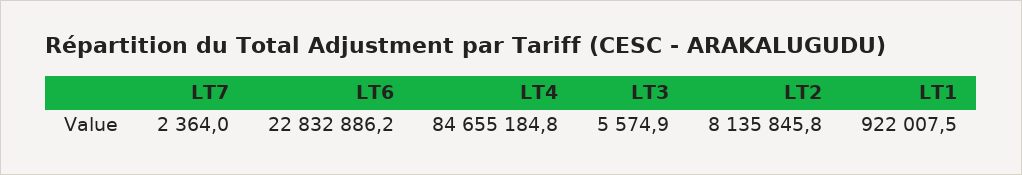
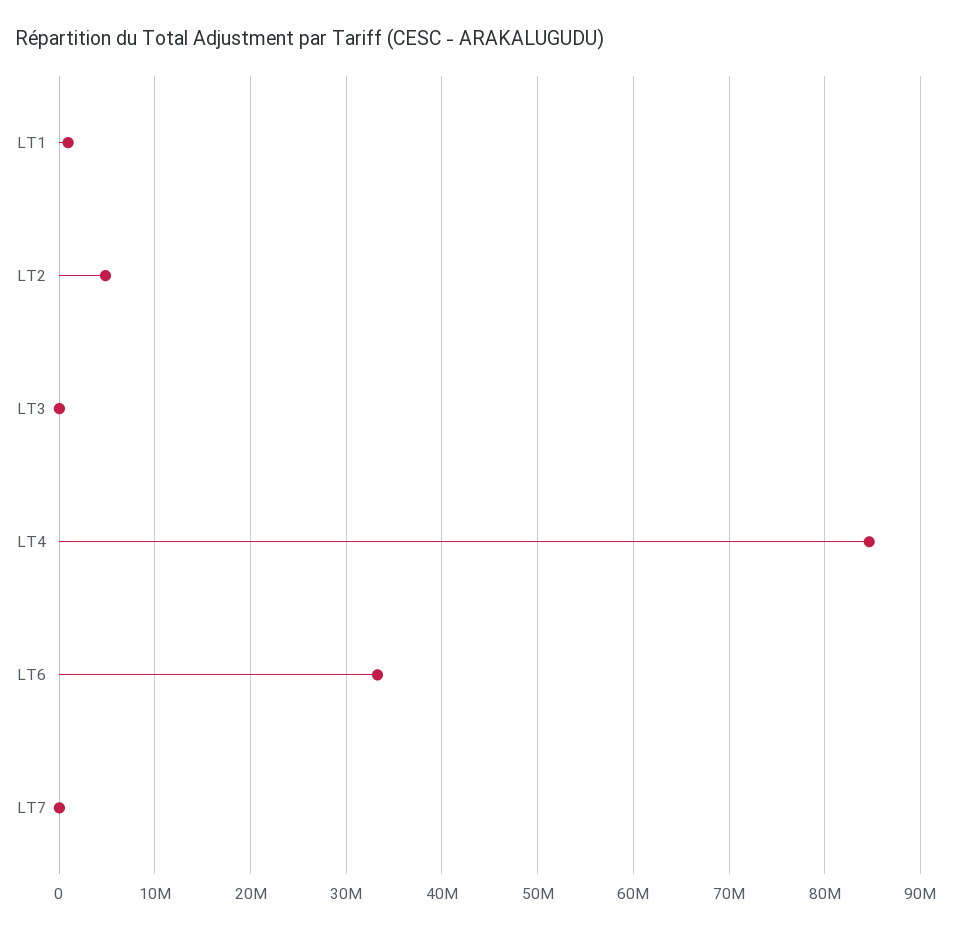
LT6: 22832886.2 -> 33000000
LT2: 8135845.8 -> 5000000

